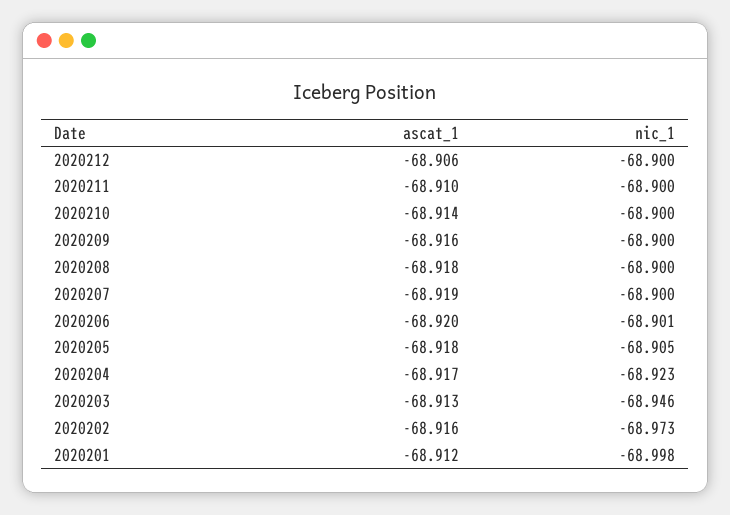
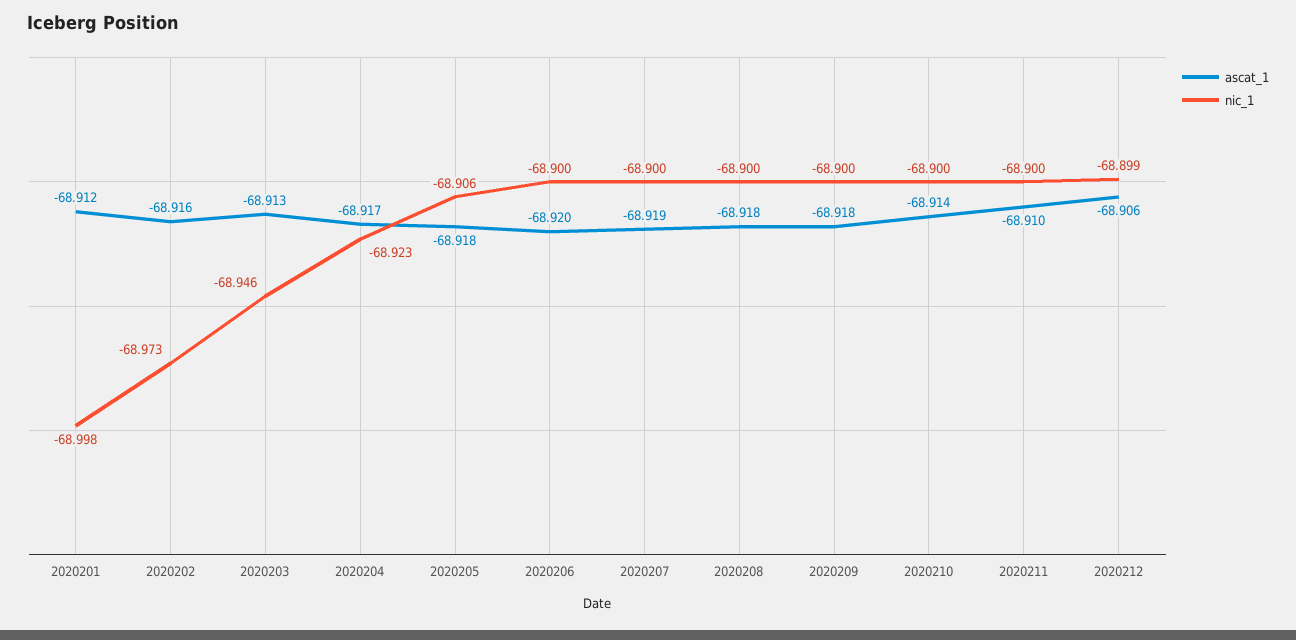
nic_1, 2020212: -68.9 -> -68.899
ascat_1, 2020209: -68.916 -> -68.918
nic_1, 2020206: -68.901 -> -68.9
nic_1, 2020205: -68.905 -> -68.906

